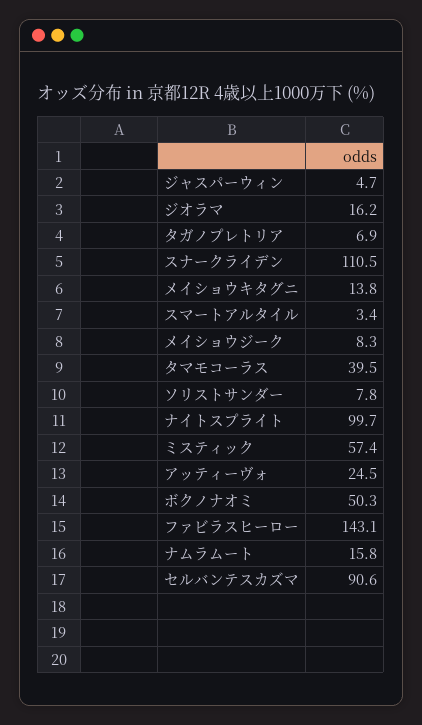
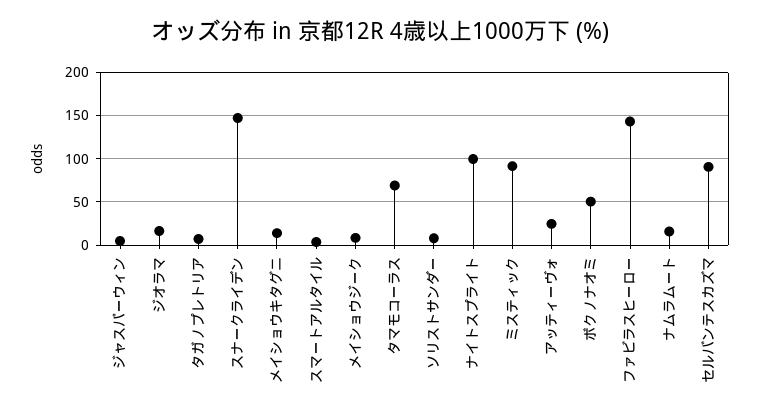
スナークライデン: 110.5 -> 150
タマモコーラス: 39.5 -> 70
ミスティック: 57.4 -> 90

